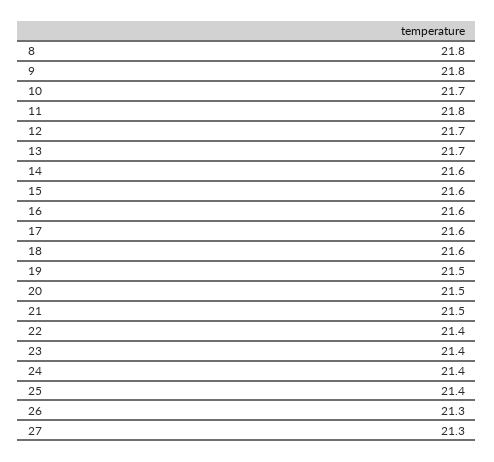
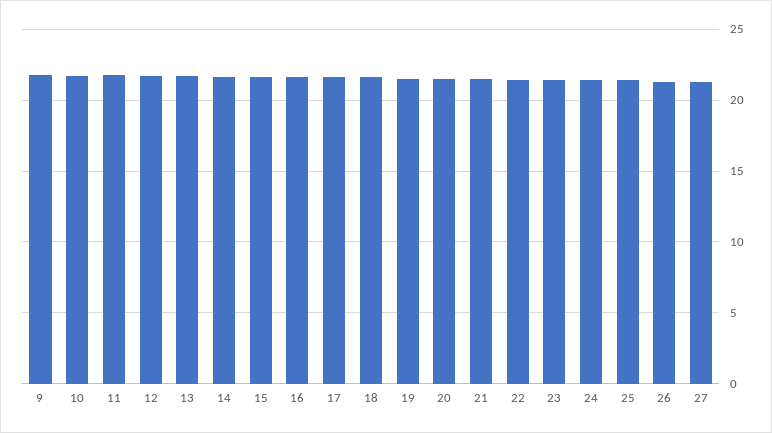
8: 21.8 -> none

